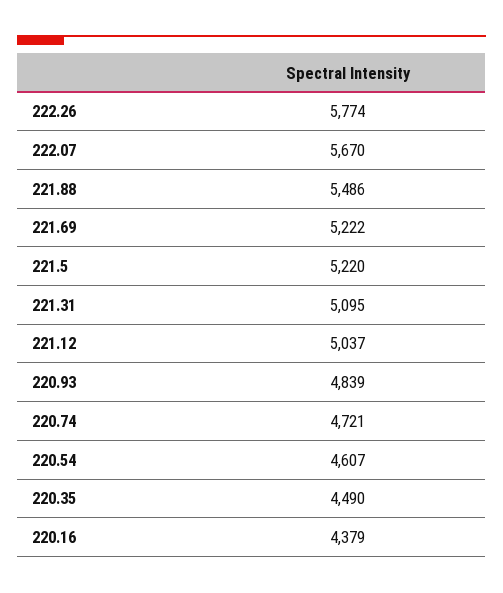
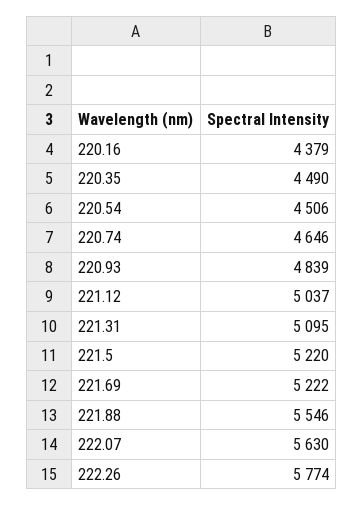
222.07: 5670 -> 5630
221.88: 5486 -> 5546
220.74: 4721 -> 4646
220.54: 4607 -> 4506

